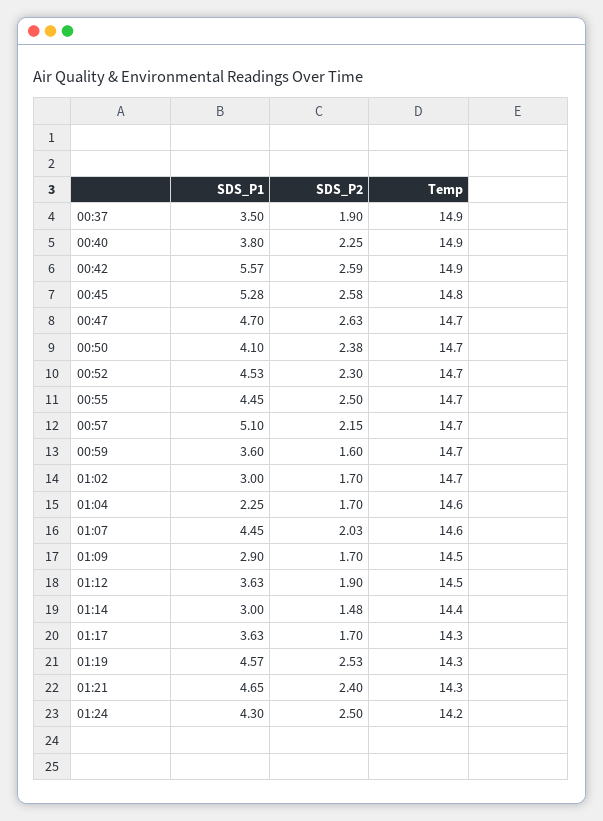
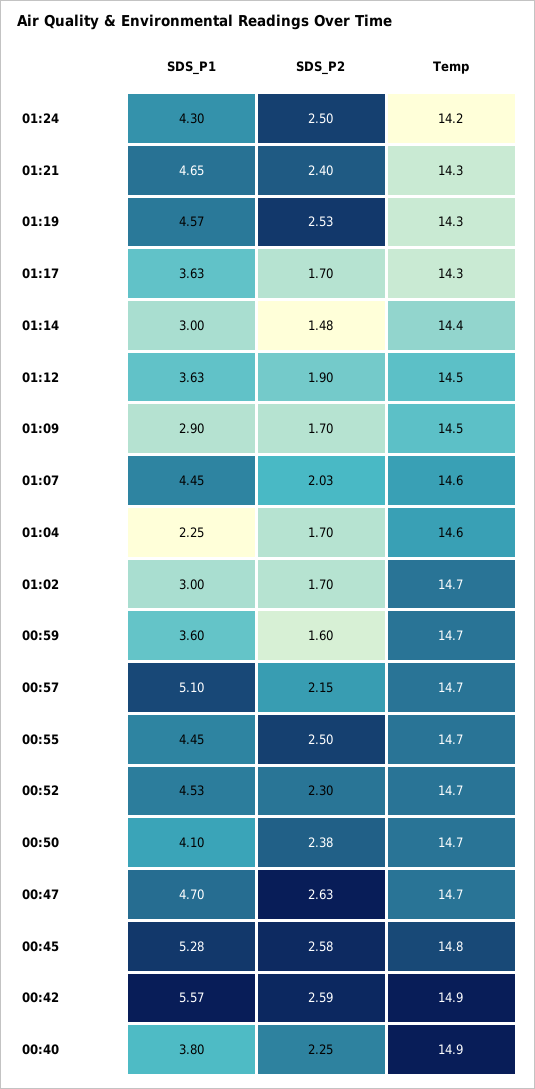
SDS_P1, 00:37: 3.5 -> none
SDS_P2, 00:37: 1.9 -> none
Temp, 00:37: 14.9 -> none

